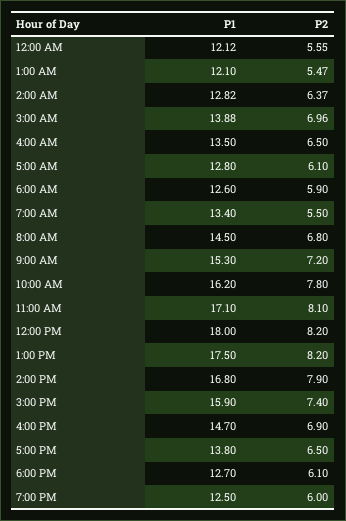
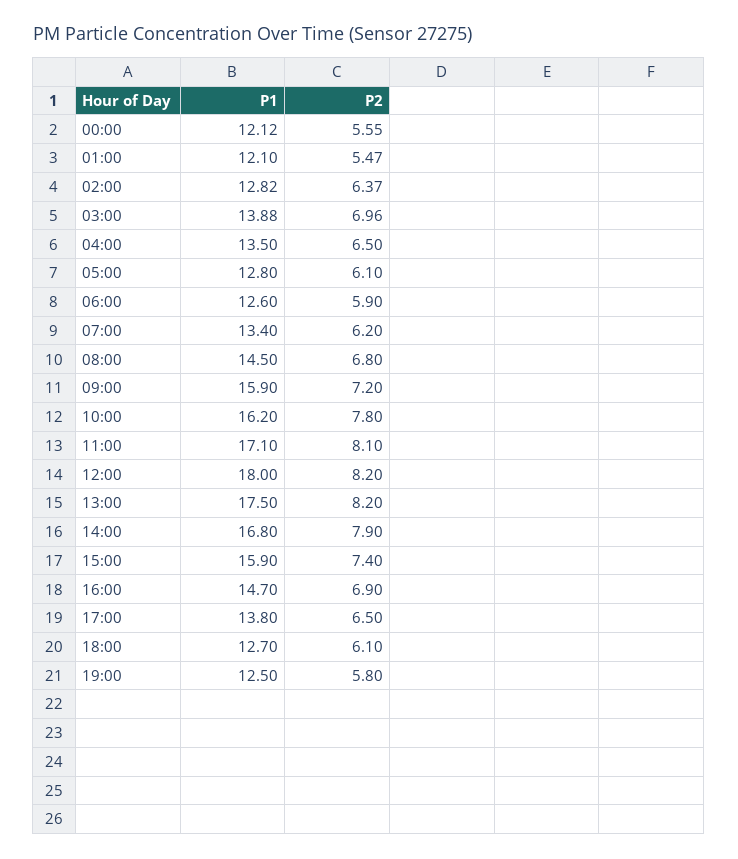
P2, 7:00 AM: 5.5 -> 6.2
P1, 9:00 AM: 15.3 -> 15.9
P2, 7:00 PM: 6 -> 5.8

